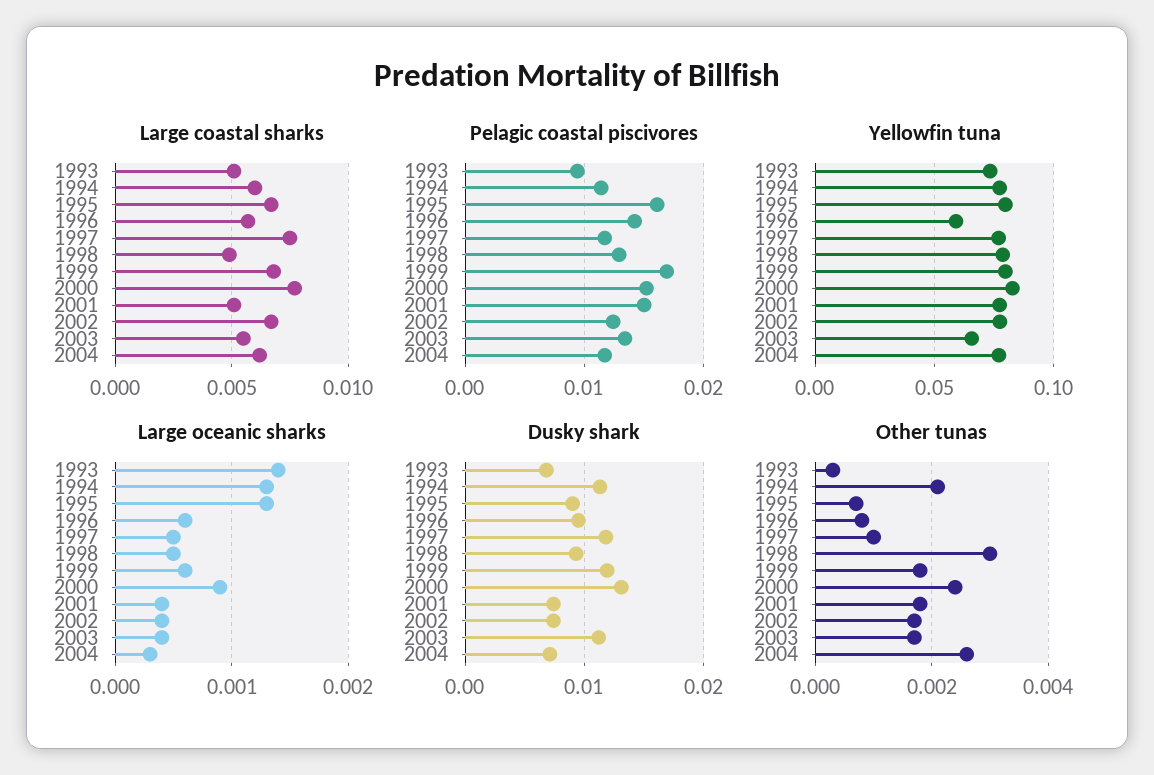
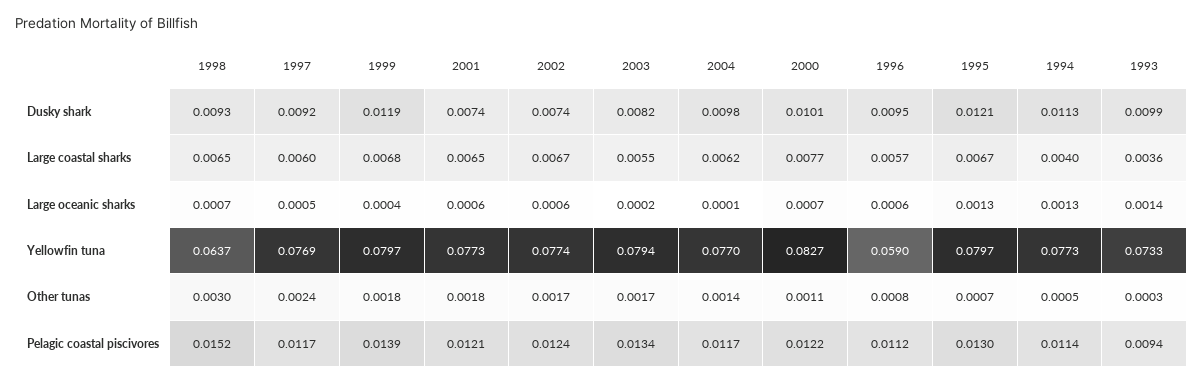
Large coastal sharks, 1993: 0.005 -> 0.0036
Large coastal sharks, 1994: 0.006 -> 0.004
Large coastal sharks, 1997: 0.0075 -> 0.006
Large coastal sharks, 1998: 0.005 -> 0.0065
Large coastal sharks, 2001: 0.005 -> 0.0065
Pelagic coastal piscivores, 1995: 0.016 -> 0.013
Pelagic coastal piscivores, 1996: 0.014 -> 0.0112
Pelagic coastal piscivores, 1998: 0.013 -> 0.0152
Pelagic coastal piscivores, 1999: 0.017 -> 0.0139
Pelagic coastal piscivores, 2000: 0.015 -> 0.0122
Pelagic coastal piscivores, 2001: 0.015 -> 0.0121
Yellowfin tuna, 1998: 0.08 -> 0.0637
Yellowfin tuna, 2003: 0.065 -> 0.0794
Large oceanic sharks, 1998: 0.0005 -> 0.0007
Large oceanic sharks, 1999: 0.0006 -> 0.0004
Large oceanic sharks, 2000: 0.0009 -> 0.0007
Large oceanic sharks, 2001: 0.0004 -> 0.0006
Large oceanic sharks, 2002: 0.0004 -> 0.0006
Large oceanic sharks, 2003: 0.0004 -> 0.0002
Large oceanic sharks, 2004: 0.0003 -> 0.0001
Dusky shark, 1993: 0.007 -> 0.0099
Dusky shark, 1995: 0.009 -> 0.0121
Dusky shark, 1997: 0.012 -> 0.0092
Dusky shark, 2000: 0.013 -> 0.0101
Dusky shark, 2003: 0.011 -> 0.0082
Dusky shark, 2004: 0.007 -> 0.0098
Other tunas, 1994: 0.002 -> 0.0005
Other tunas, 1997: 0.001 -> 0.0024
Other tunas, 2000: 0.0025 -> 0.0011
Other tunas, 2004: 0.0025 -> 0.0014

